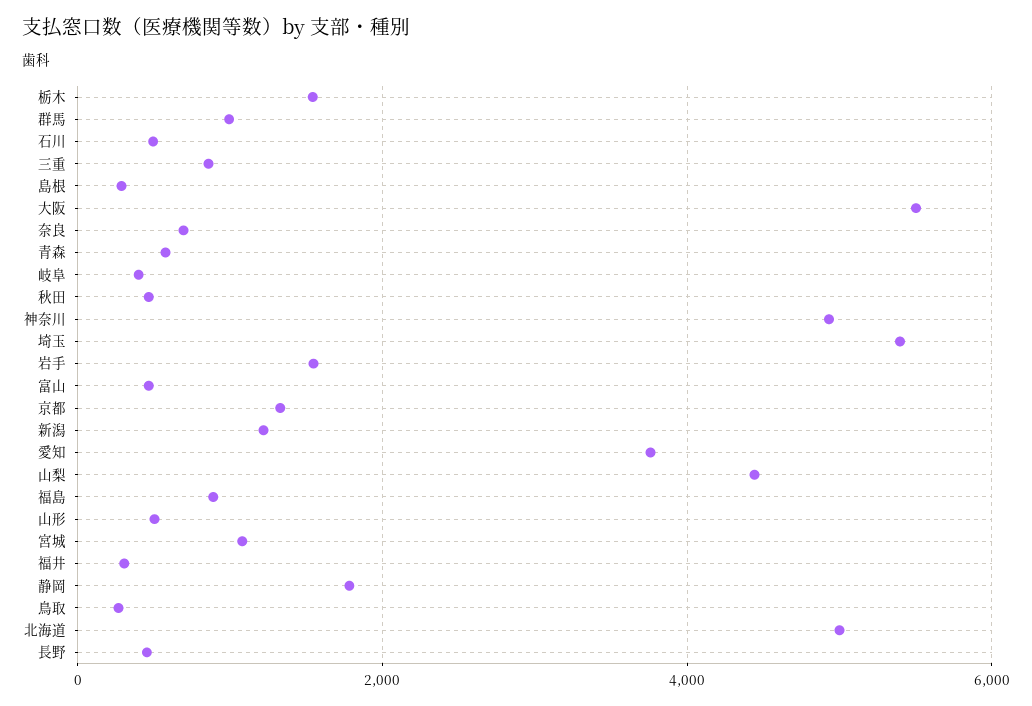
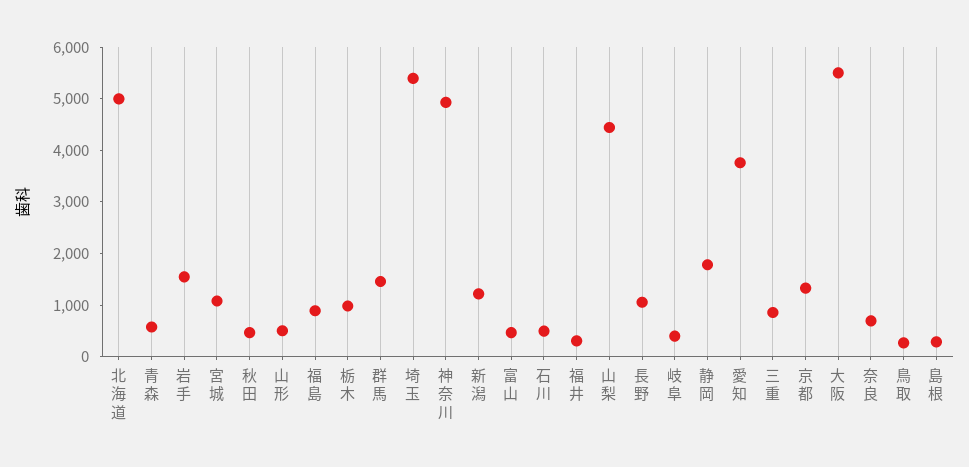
栃木: 1600 -> 1000
群馬: 1000 -> 1400
長野: 400 -> 1000

